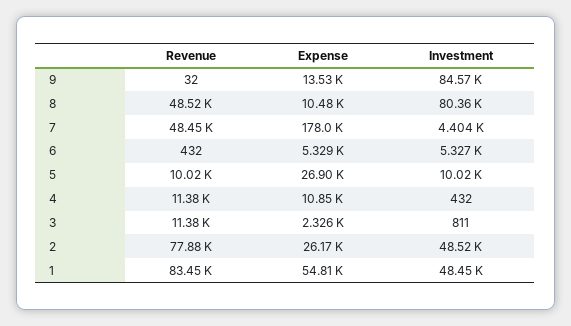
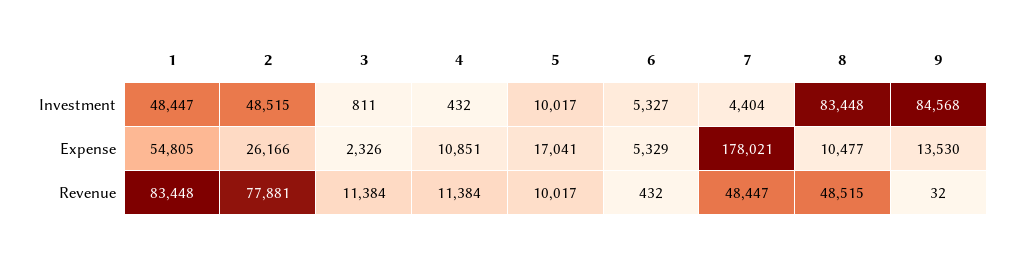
Investment, 8: 80360 -> 83448
Expense, 5: 26900 -> 17041

